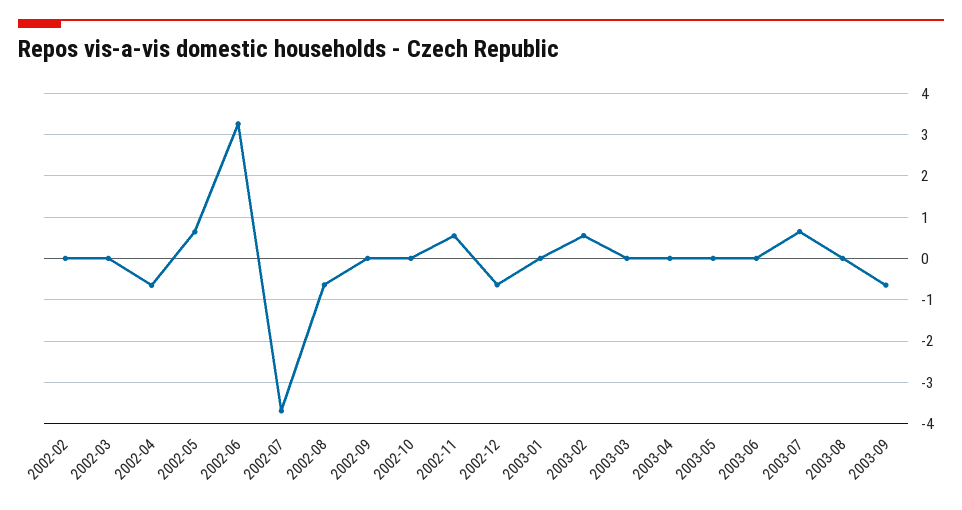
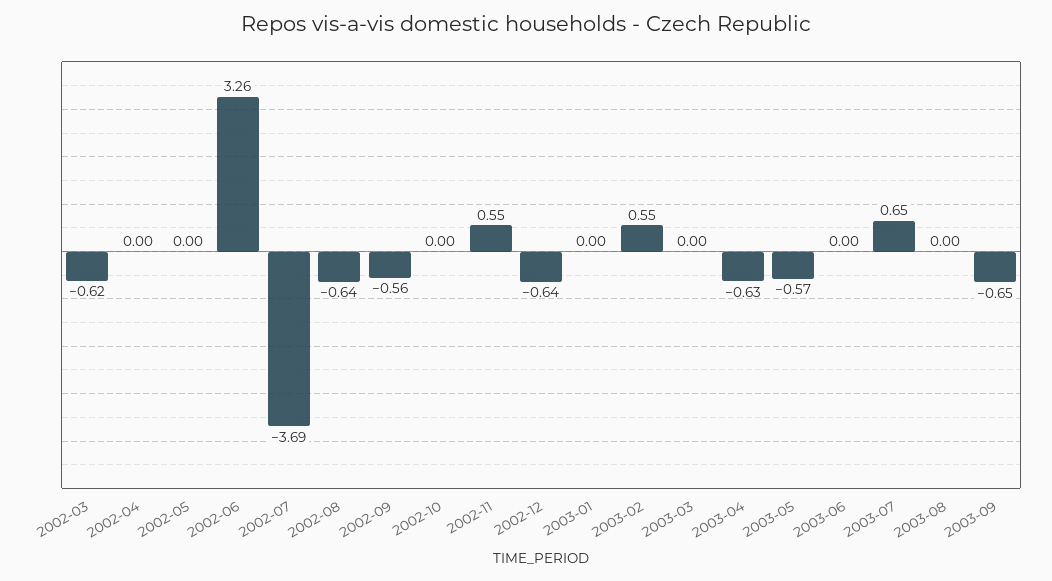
2002-02: 0 -> none
2002-03: 0 -> -0.62
2002-04: -0.6 -> 0
2002-05: 0.6 -> 0
2002-09: 0 -> -0.56
2003-04: 0 -> -0.63
2003-05: 0 -> -0.57

